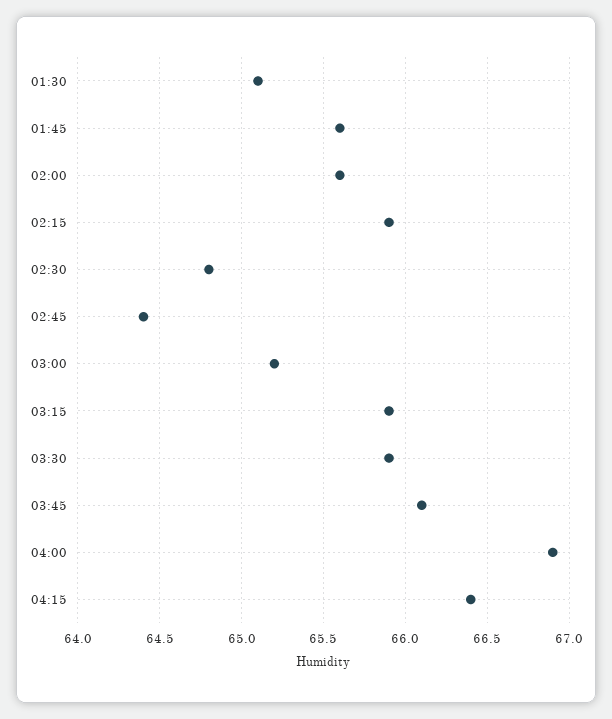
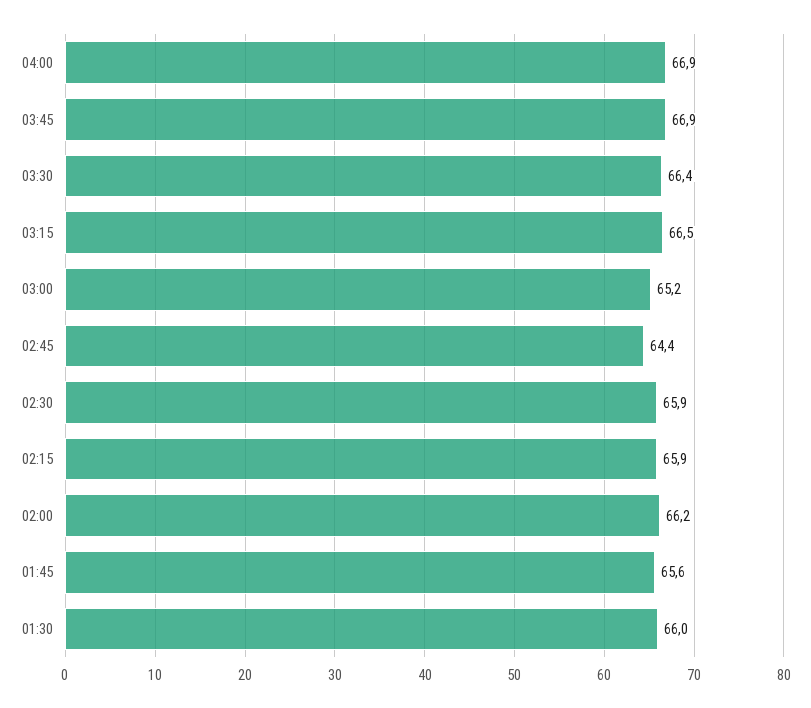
01:30: 65.1 -> 66
02:00: 65.6 -> 66.2
02:30: 64.8 -> 65.9
03:15: 65.9 -> 66.5
03:30: 65.9 -> 66.4
03:45: 66.1 -> 66.9
04:15: 66.4 -> none

